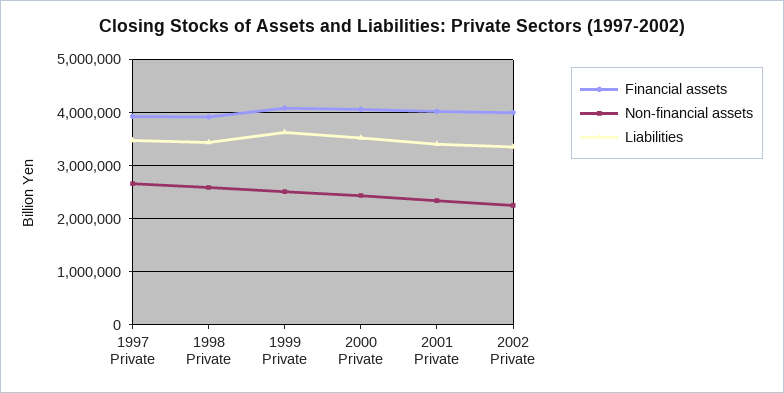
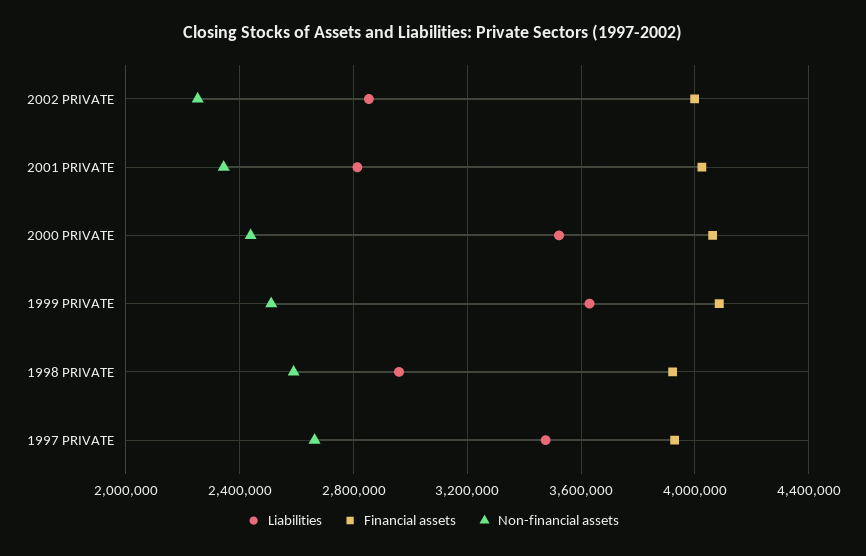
Liabilities, 1998 Private: 3400000 -> 2950000
Liabilities, 2001 Private: 3400000 -> 2800000
Liabilities, 2002 Private: 3400000 -> 2850000

